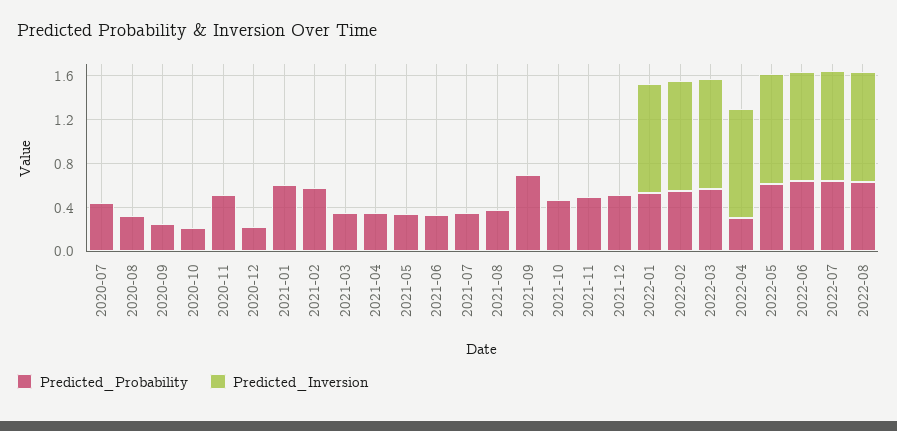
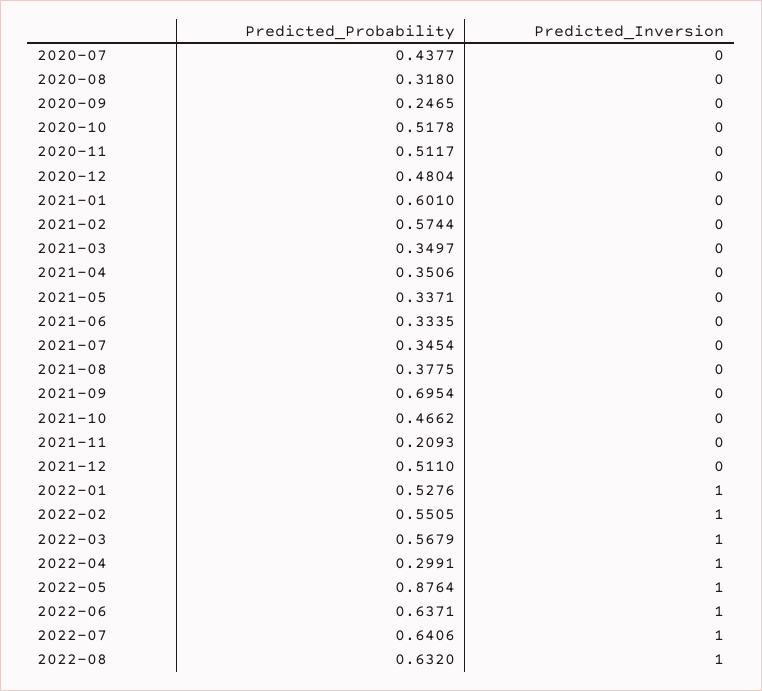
Predicted_Probability, 2020-10: 0.2 -> 0.5178
Predicted_Probability, 2020-12: 0.2 -> 0.4804
Predicted_Probability, 2021-11: 0.5 -> 0.2093
Predicted_Probability, 2022-05: 0.6 -> 0.8764

